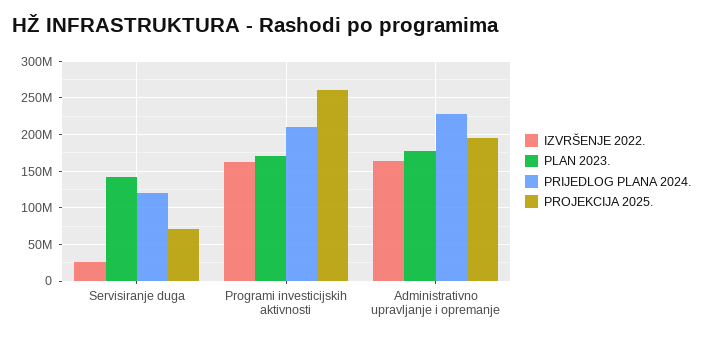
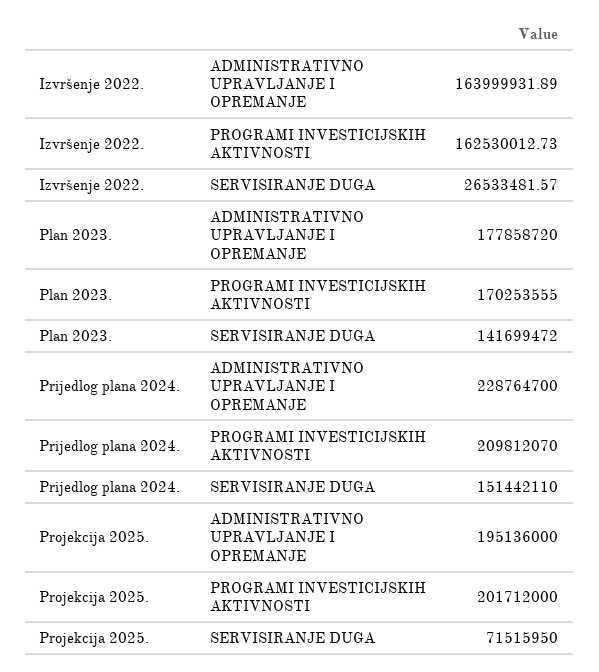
PRIJEDLOG PLANA 2024., Servisiranje duga: 120000000 -> 151442110
PROJEKCIJA 2025., Programi investicijskih aktivnosti: 260000000 -> 201712000

